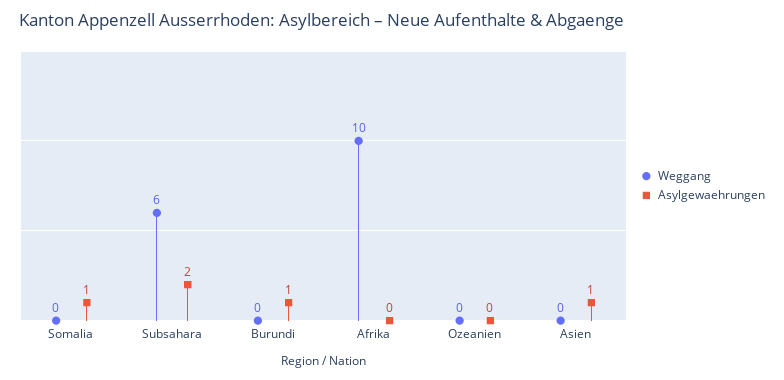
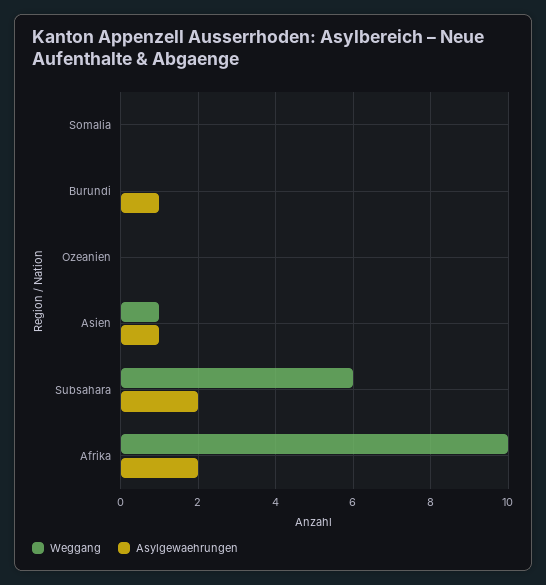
Asylgewaehrungen, Somalia: 1 -> 0
Asylgewaehrungen, Afrika: 0 -> 2
Weggang, Asien: 0 -> 1

